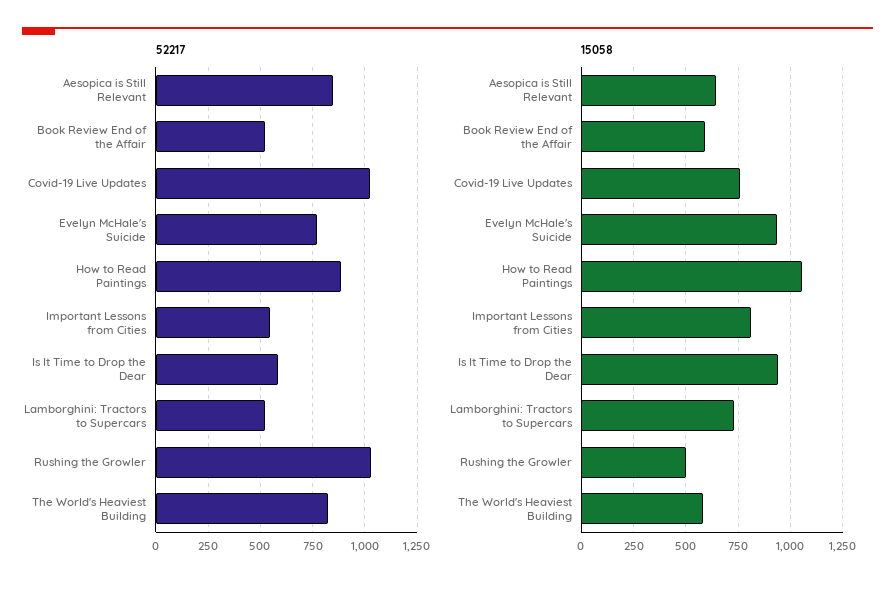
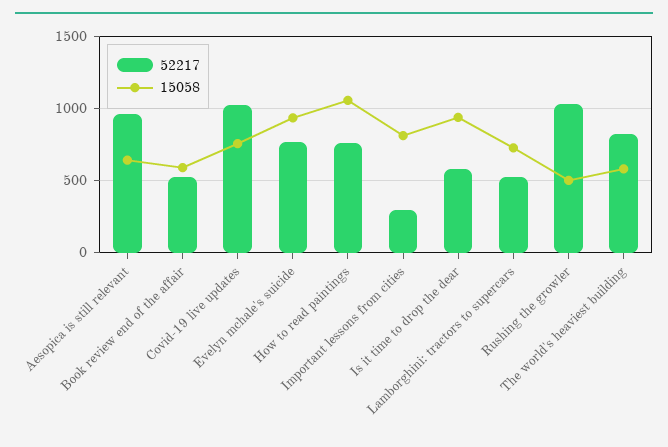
52217, Aesopica is Still Relevant: 850 -> 950
52217, How to Read Paintings: 900 -> 750
52217, Important Lessons from Cities: 550 -> 300

